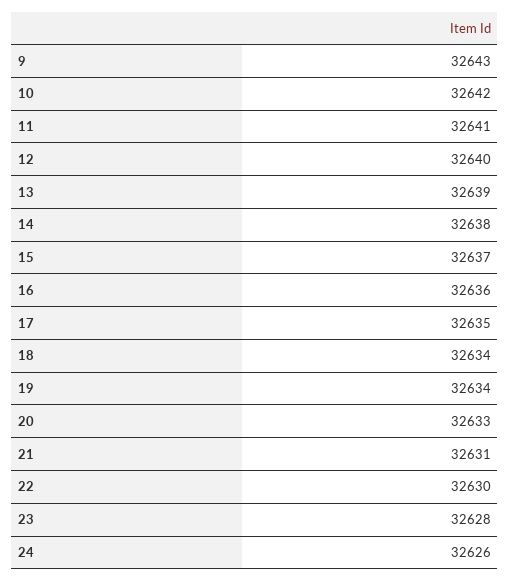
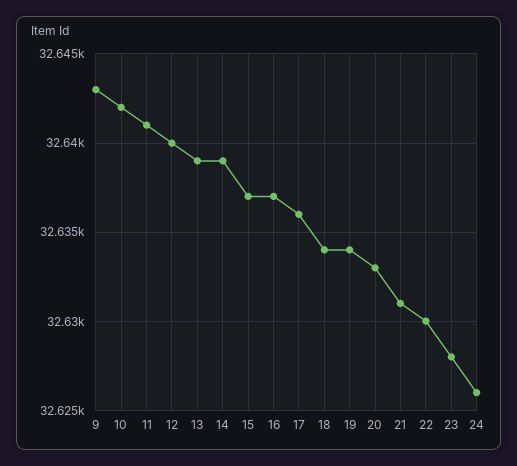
14: 32638 -> 32639
16: 32636 -> 32637
17: 32635 -> 32636

